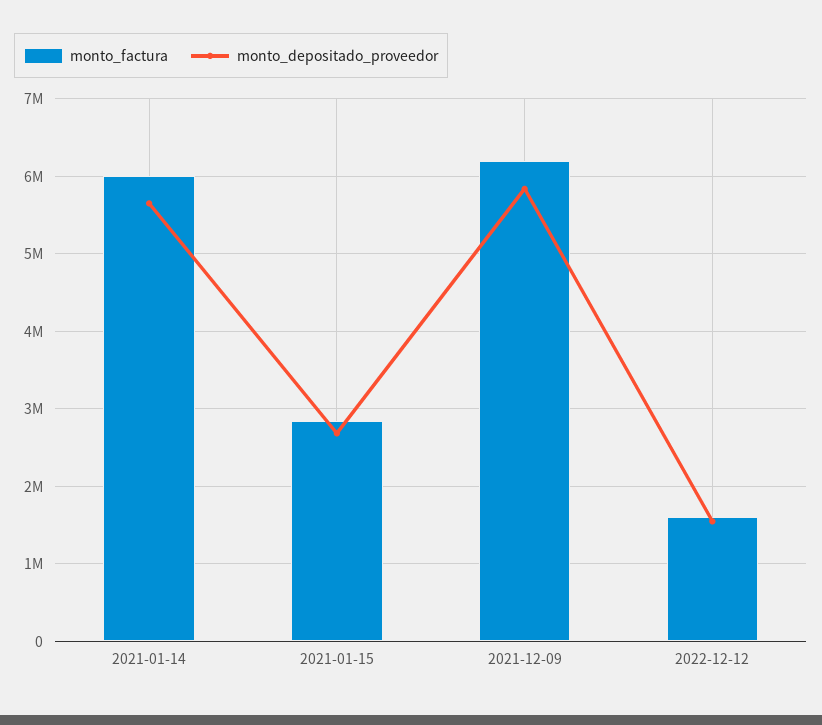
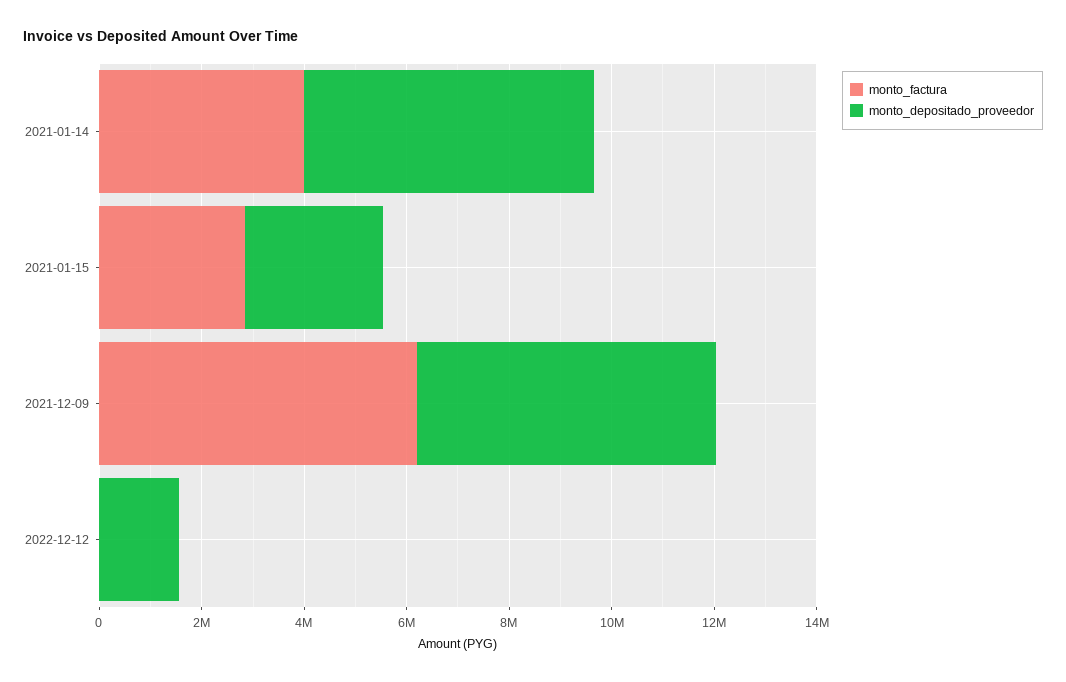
monto_factura, 2021-01-14: 6000000 -> 4000000
monto_factura, 2022-12-12: 1600000 -> 0

